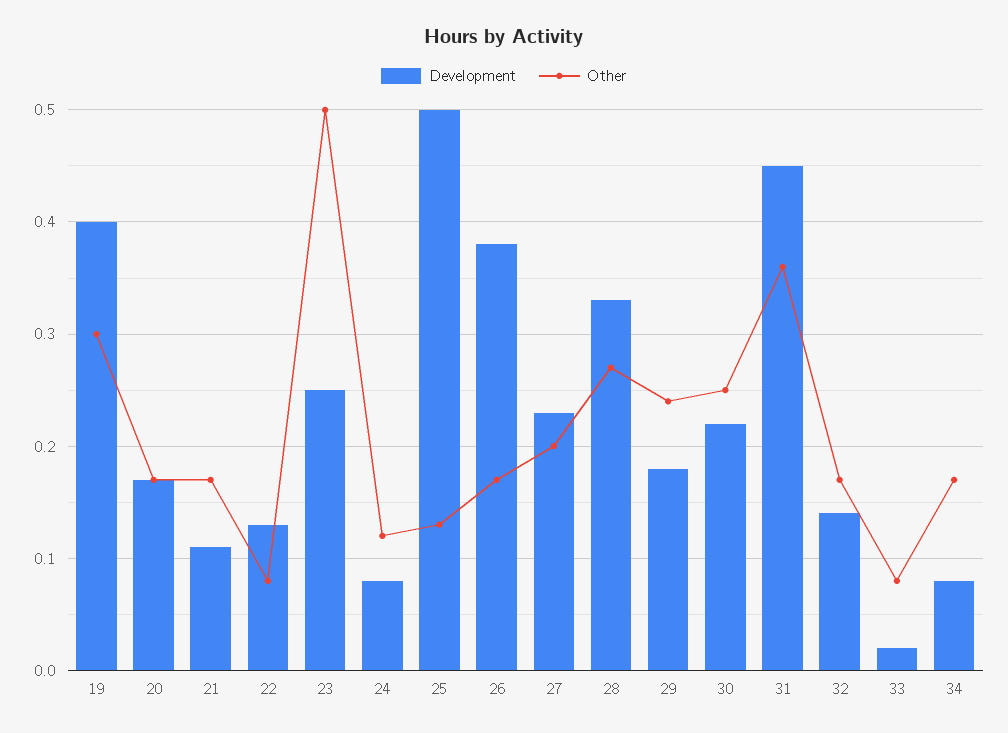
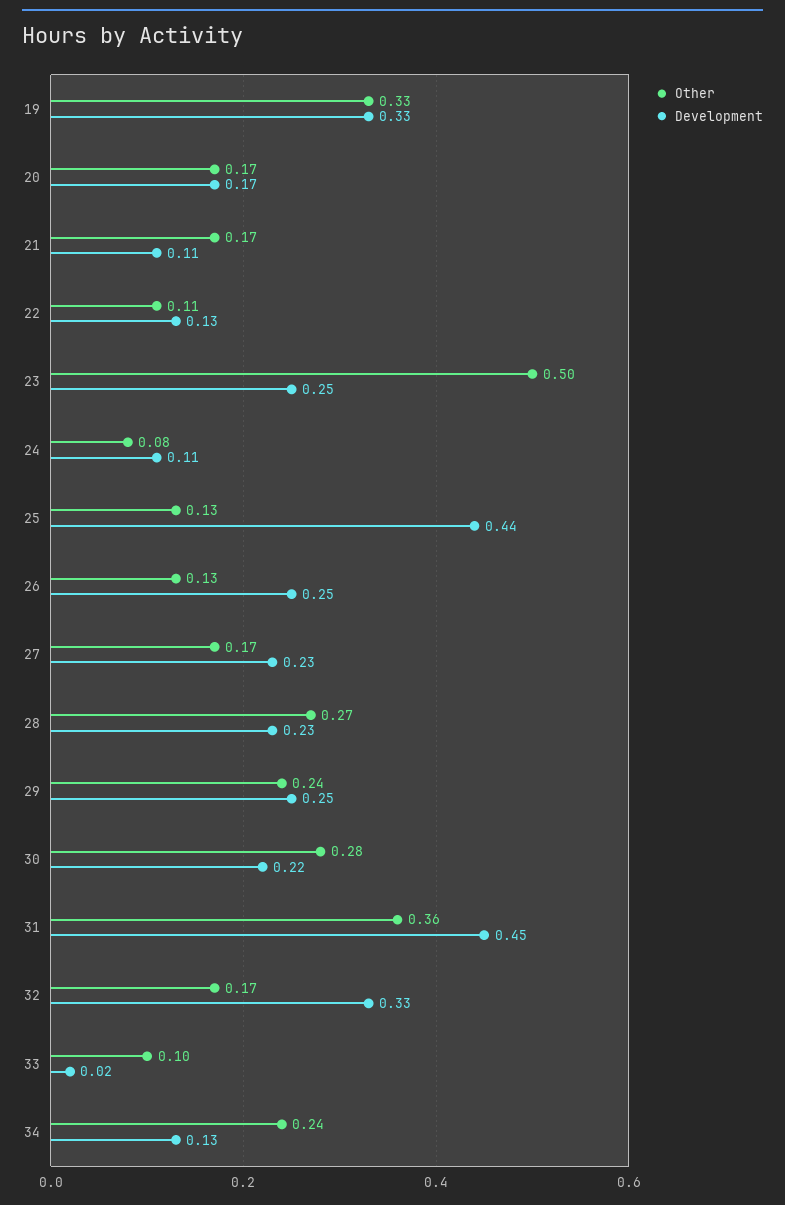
Development, 19: 0.4 -> 0.33
Other, 19: 0.3 -> 0.33
Other, 22: 0.08 -> 0.11
Development, 24: 0.08 -> 0.11
Other, 24: 0.12 -> 0.08
Development, 25: 0.5 -> 0.44
Development, 26: 0.38 -> 0.25
Other, 26: 0.17 -> 0.13
Other, 27: 0.2 -> 0.17
Development, 28: 0.33 -> 0.23
Development, 29: 0.18 -> 0.25
Other, 30: 0.25 -> 0.28
Development, 32: 0.14 -> 0.33
Other, 33: 0.08 -> 0.1
Development, 34: 0.08 -> 0.13
Other, 34: 0.17 -> 0.24

